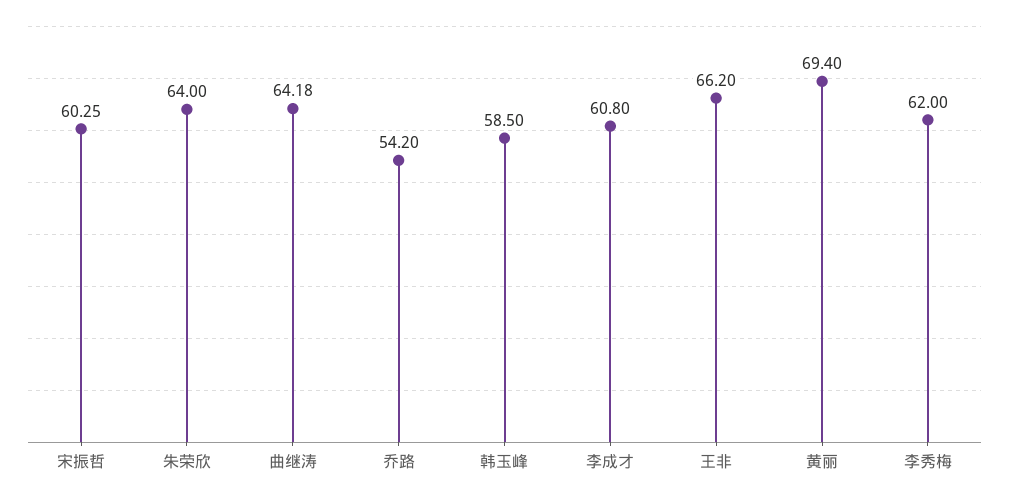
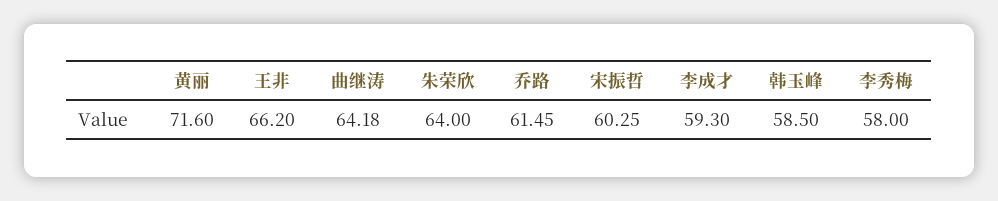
乔路: 54.2 -> 61.45
李成才: 60.8 -> 59.3
黄丽: 69.4 -> 71.6
李秀梅: 62 -> 58

